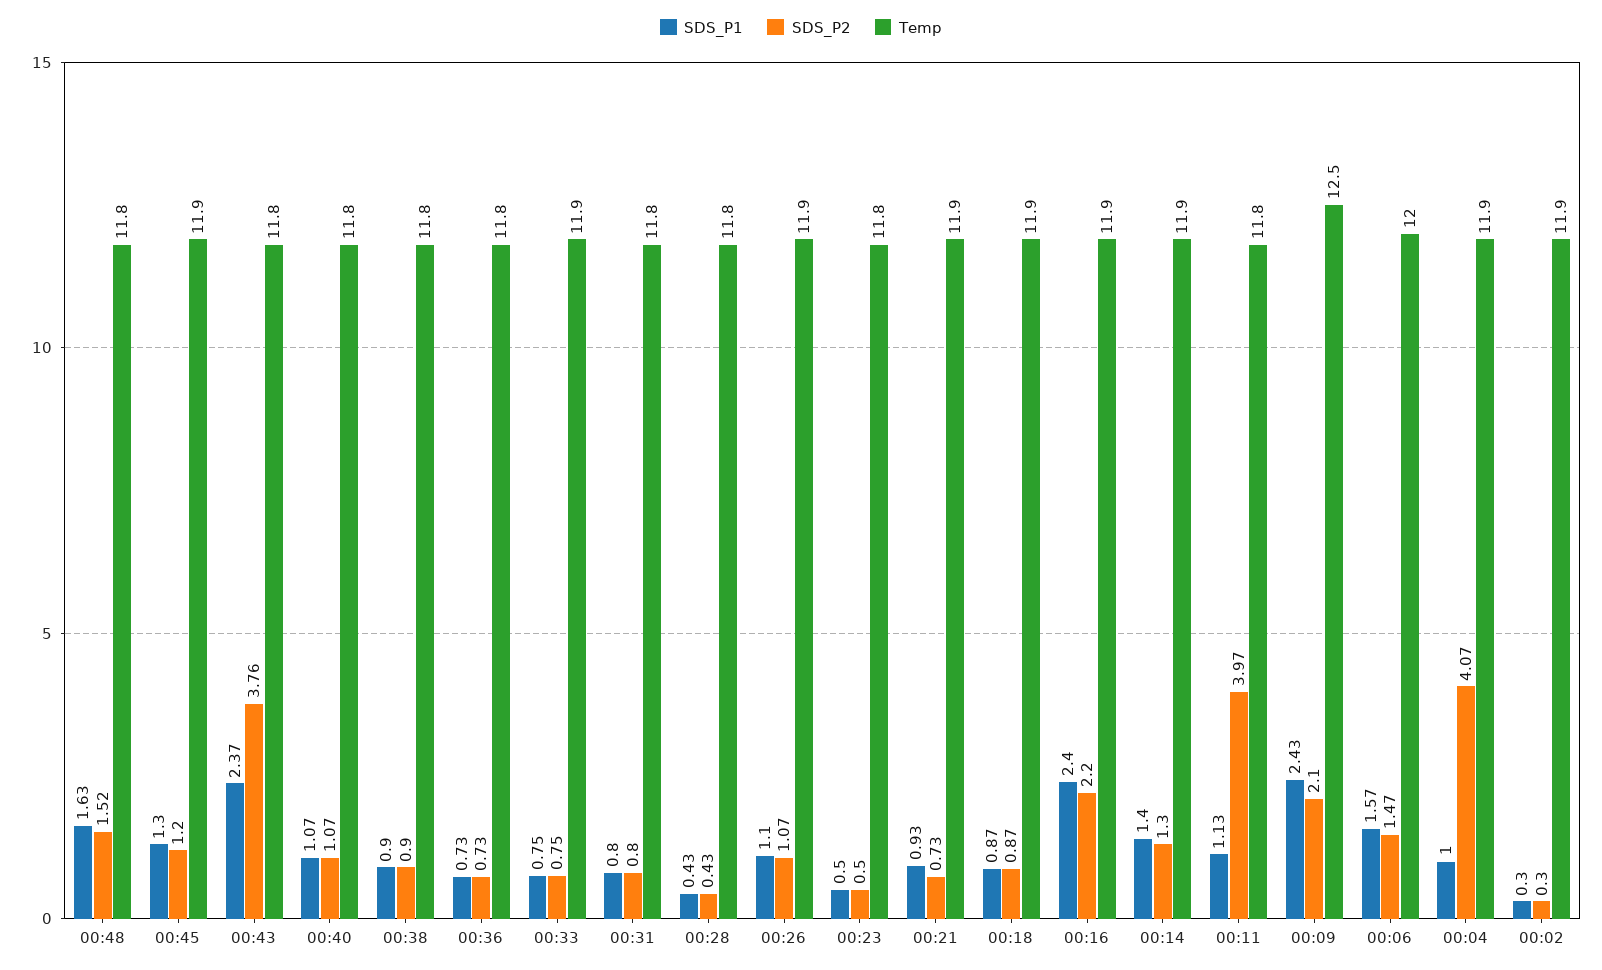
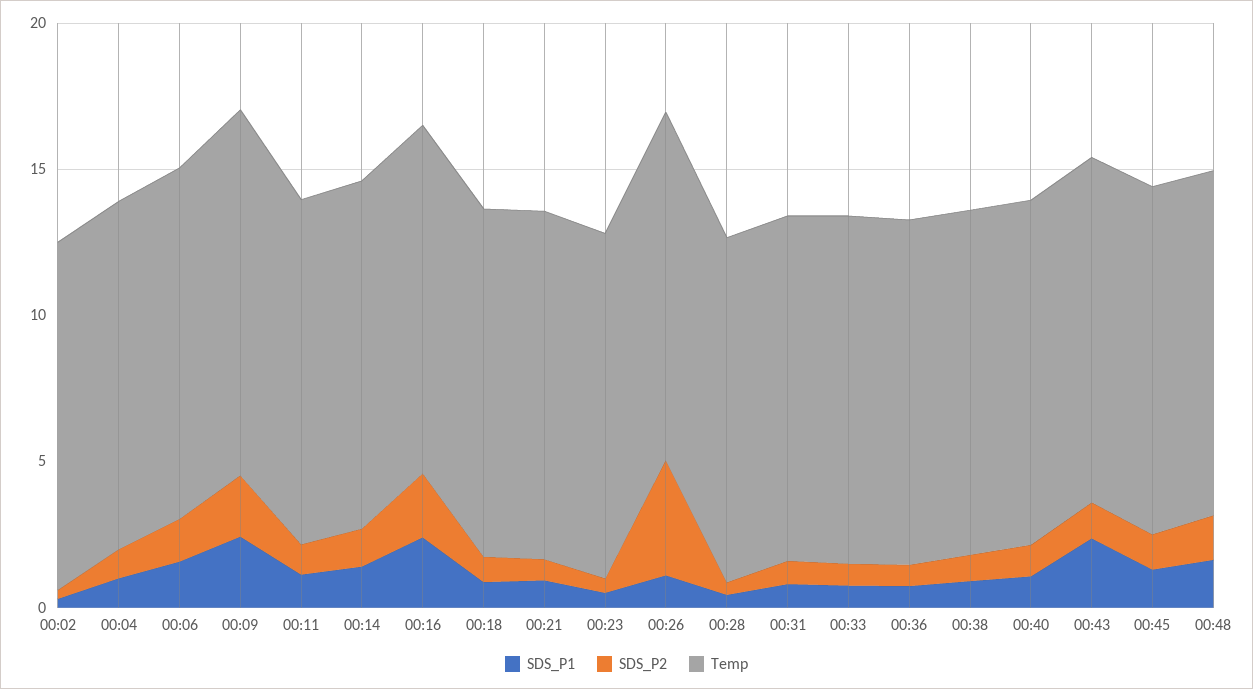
SDS_P2, 00:43: 3.76 -> 1
SDS_P2, 00:26: 1.07 -> 4
SDS_P2, 00:11: 3.97 -> 1
SDS_P2, 00:04: 4.07 -> 1

